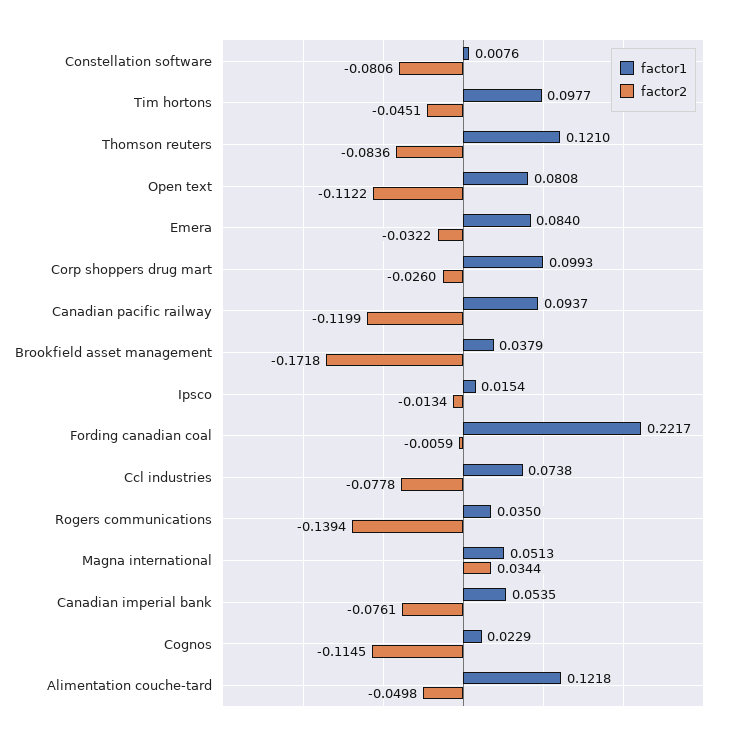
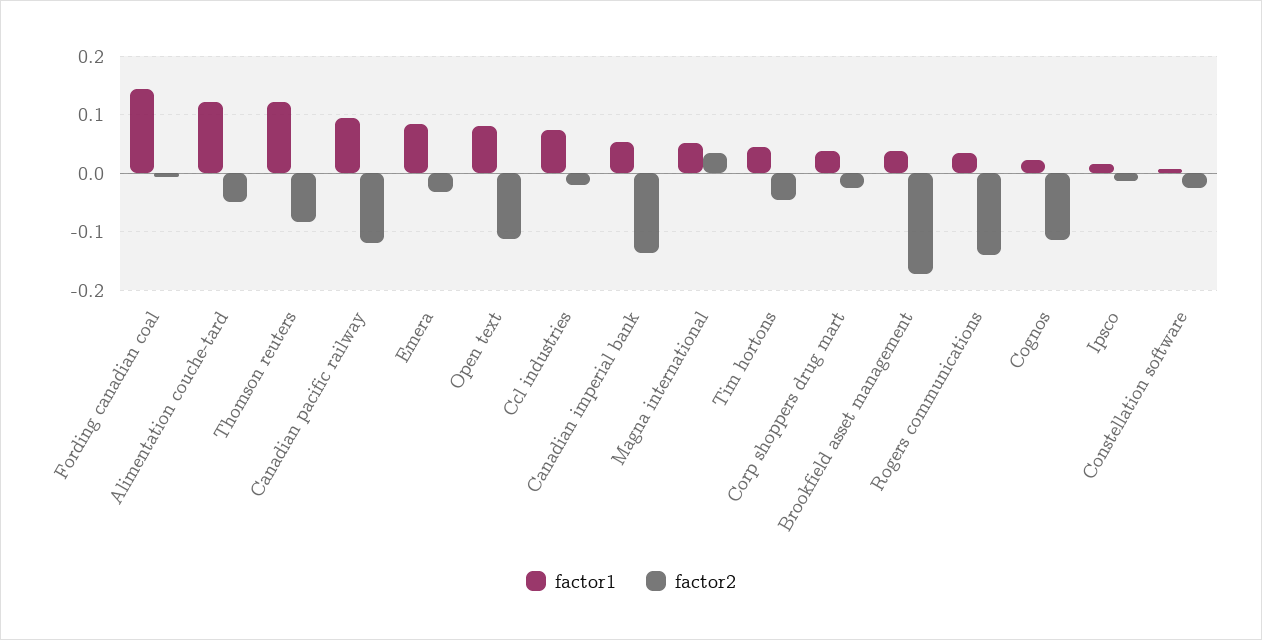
factor2, Constellation software: -0.0806 -> -0.02
factor1, Tim hortons: 0.0977 -> 0.04
factor1, Corp shoppers drug mart: 0.0993 -> 0.04
factor1, Fording canadian coal: 0.2217 -> 0.14
factor2, Ccl industries: -0.0778 -> -0.02
factor2, Canadian imperial bank: -0.0761 -> -0.14

